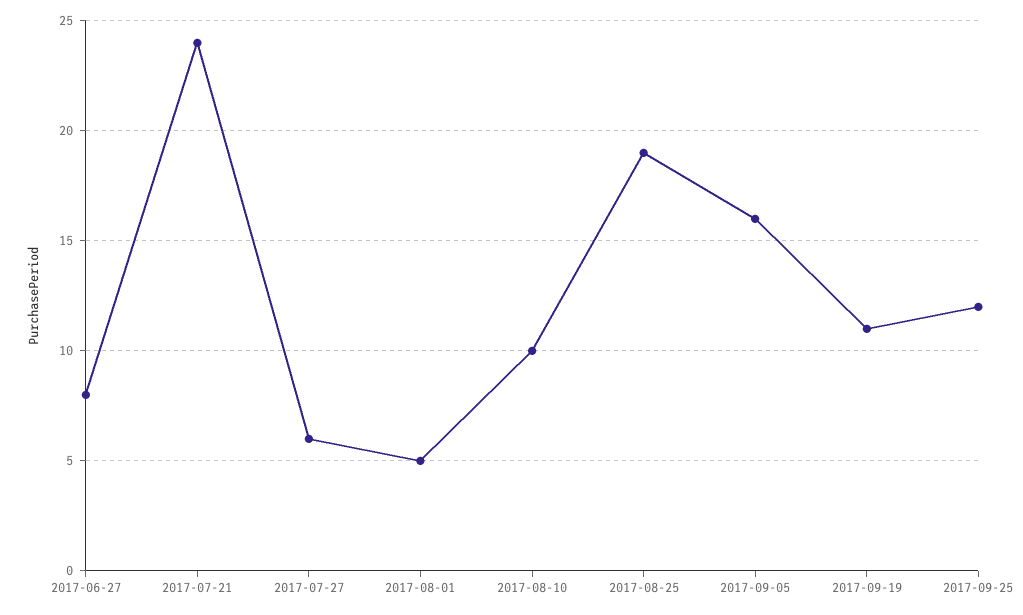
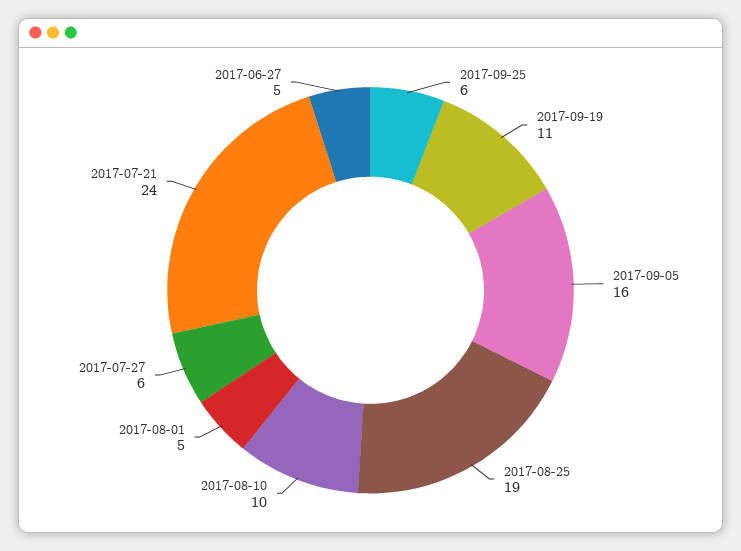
2017-06-27: 8 -> 5
2017-09-25: 12 -> 6

